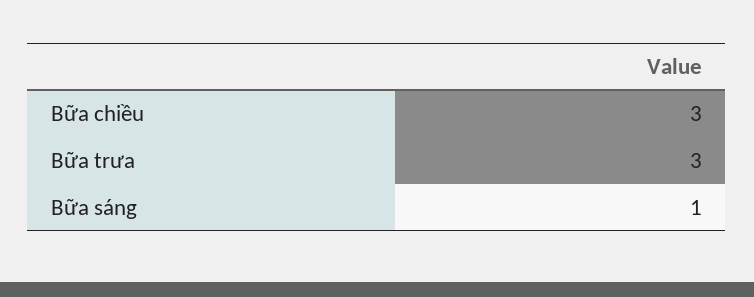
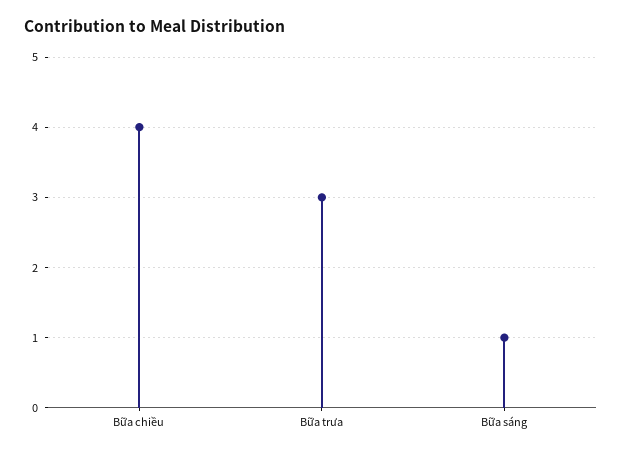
Bữa chiều: 3 -> 4

